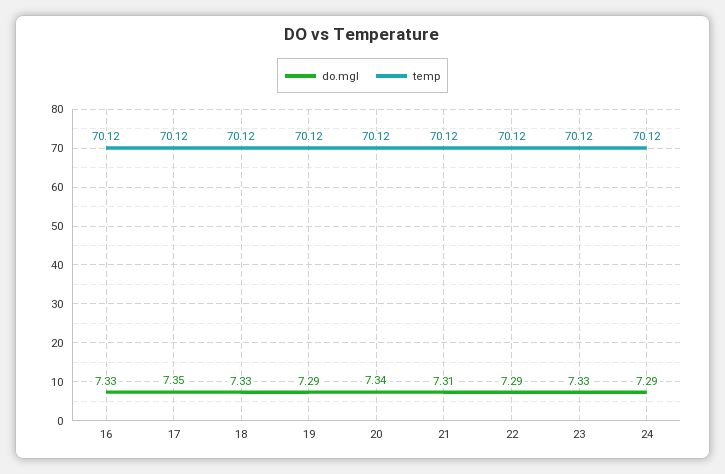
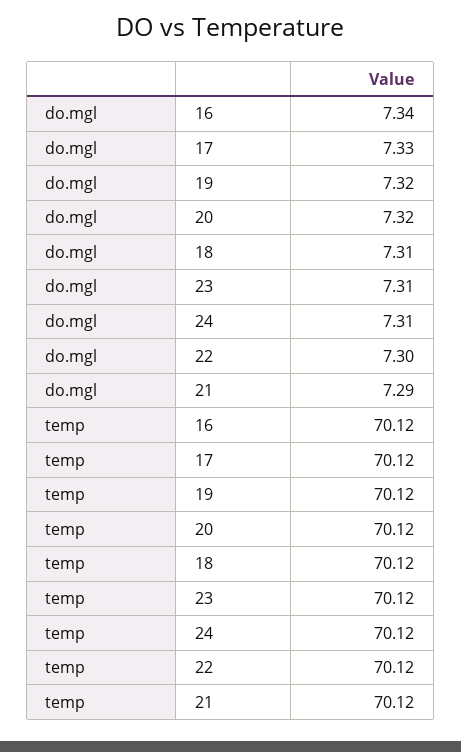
do.mgl, 16: 7.33 -> 7.34
do.mgl, 17: 7.35 -> 7.33
do.mgl, 18: 7.33 -> 7.31
do.mgl, 19: 7.29 -> 7.32
do.mgl, 20: 7.34 -> 7.32
do.mgl, 21: 7.31 -> 7.29
do.mgl, 22: 7.29 -> 7.3
do.mgl, 23: 7.33 -> 7.31
do.mgl, 24: 7.29 -> 7.31

